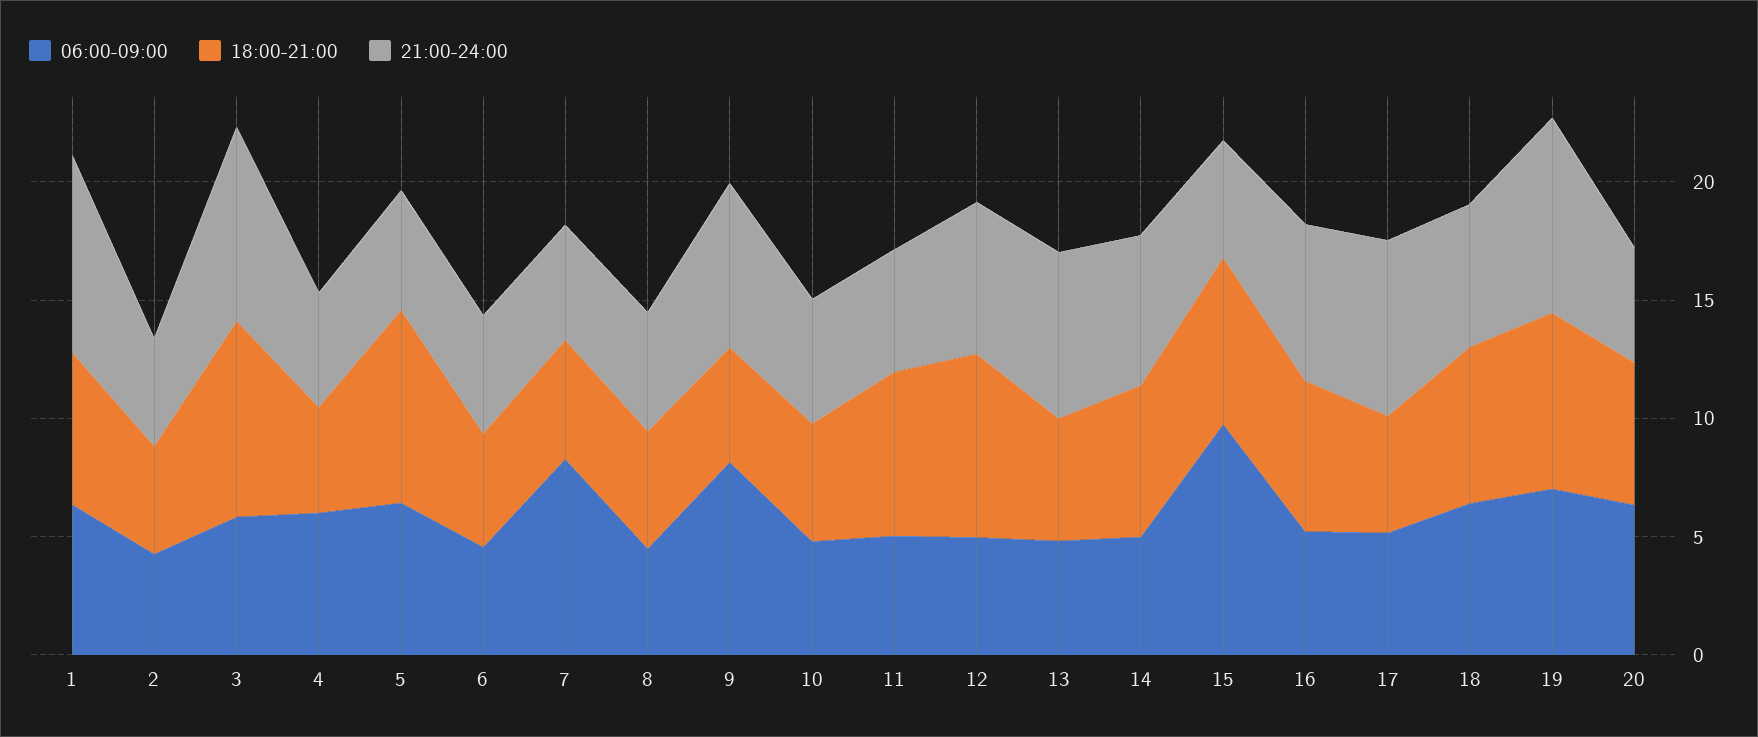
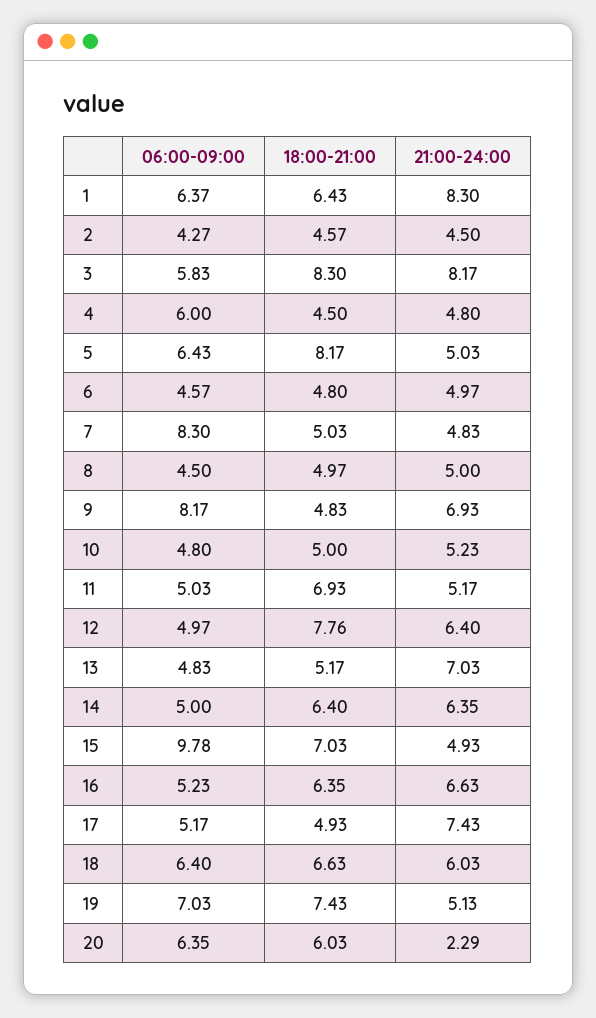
21:00-24:00, 19: 8 -> 5.13
21:00-24:00, 20: 5 -> 2.29

